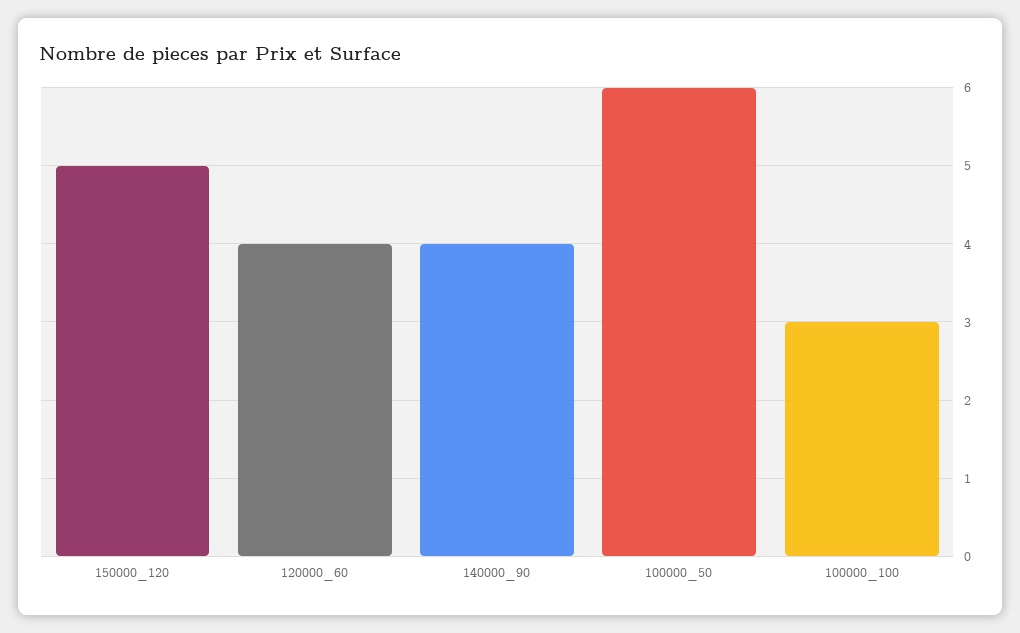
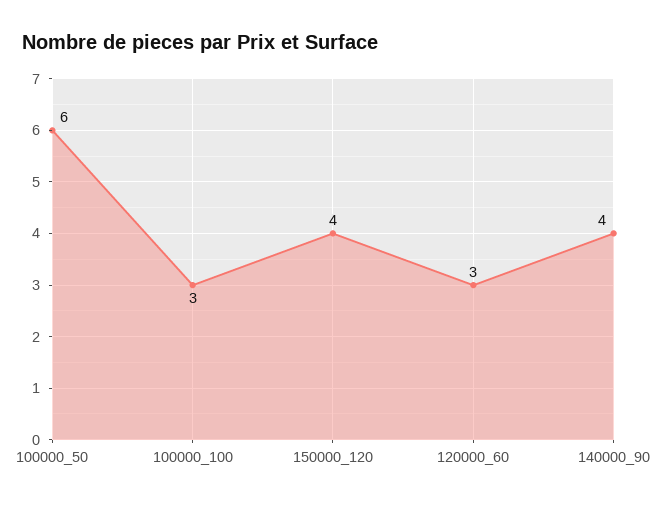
150000_120: 5 -> 4
120000_60: 4 -> 3

